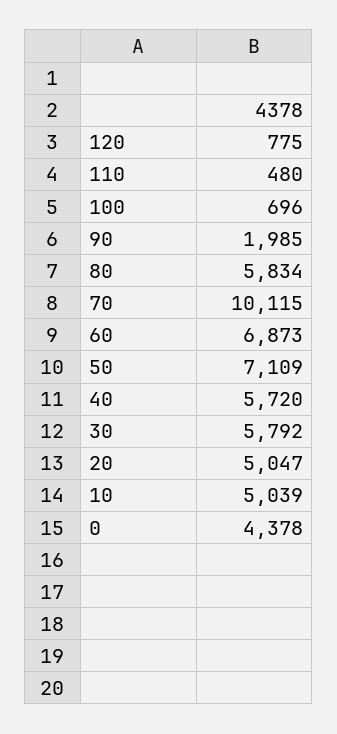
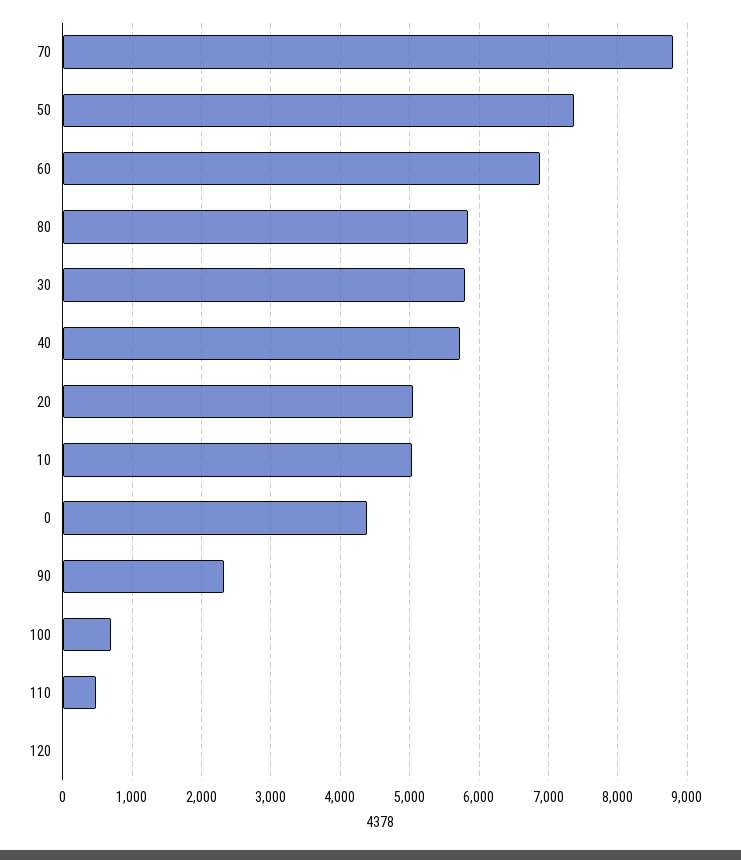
120: 775 -> 0
90: 1985 -> 2300
70: 10115 -> 8800
50: 7109 -> 7400

